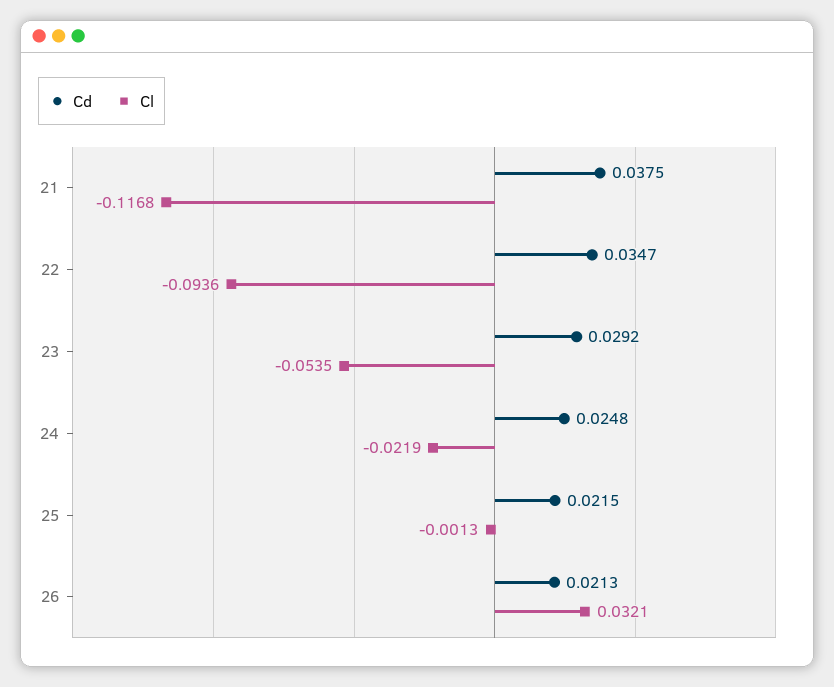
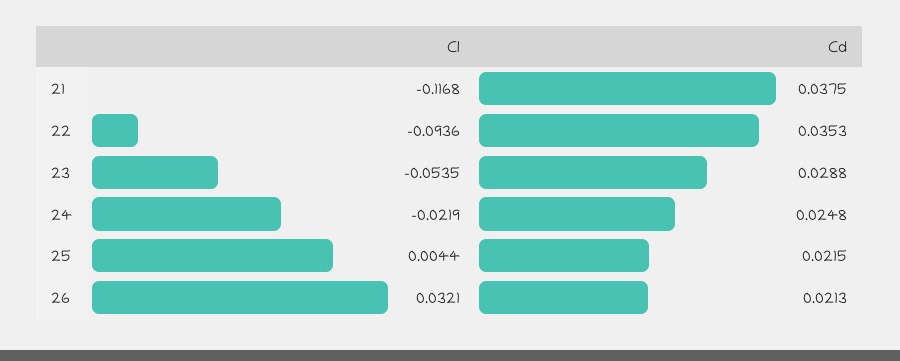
Cd, 22: 0.0347 -> 0.0353
Cd, 23: 0.0292 -> 0.0288
Cl, 25: -0.0013 -> 0.0044

